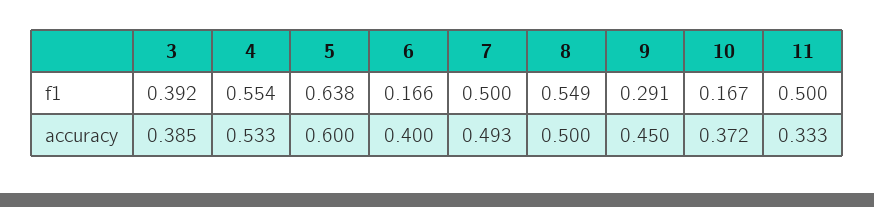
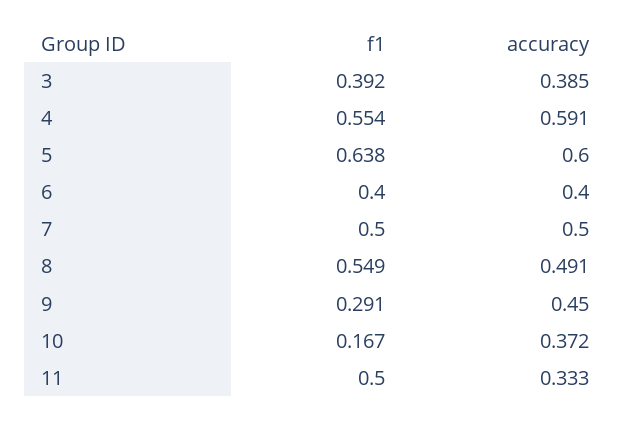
6, f1: 0.166 -> 0.4
4, accuracy: 0.533 -> 0.591
7, accuracy: 0.493 -> 0.5
8, accuracy: 0.5 -> 0.491

